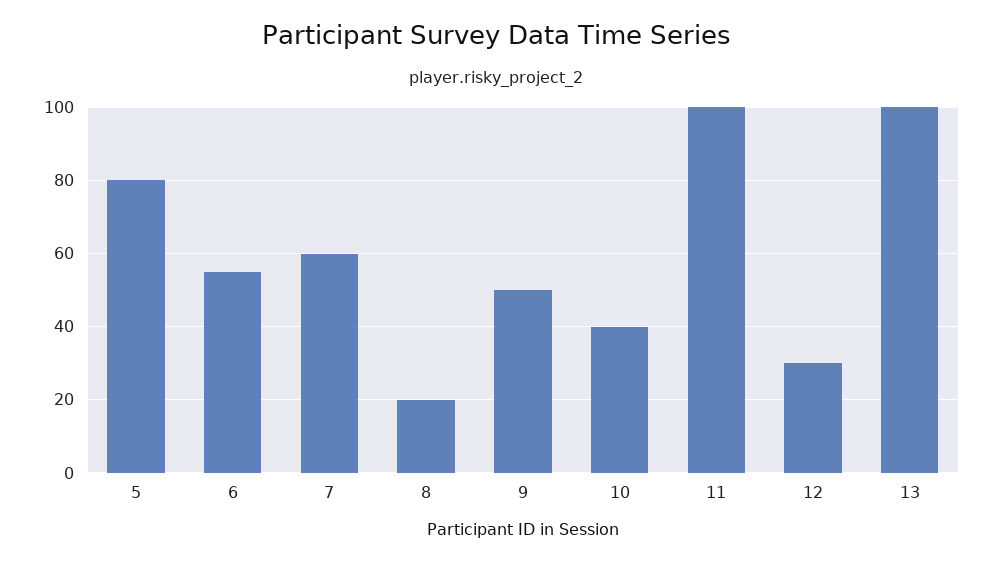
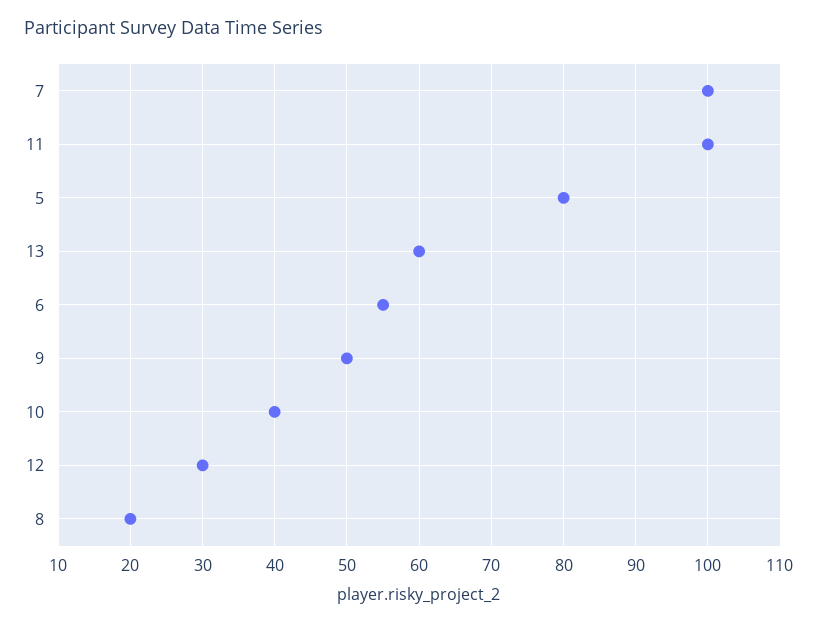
7: 60 -> 100
13: 100 -> 60

